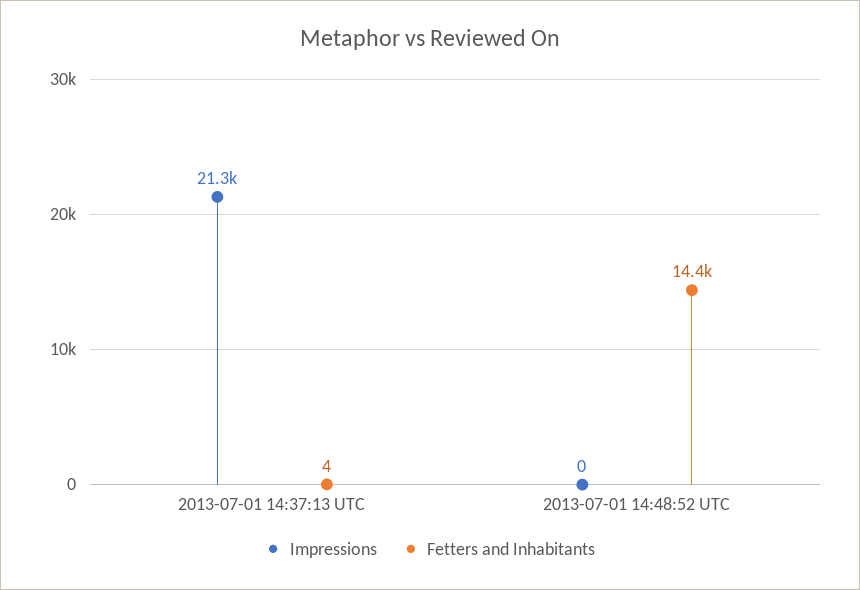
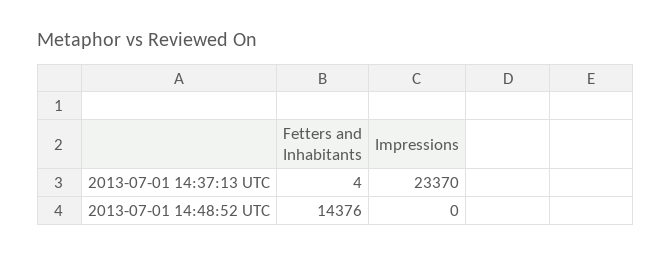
Impressions, 2013-07-01 14:37:13 UTC: 21300 -> 23370

